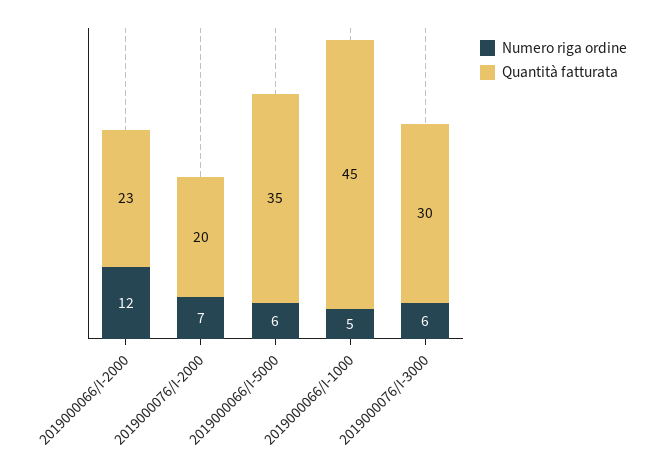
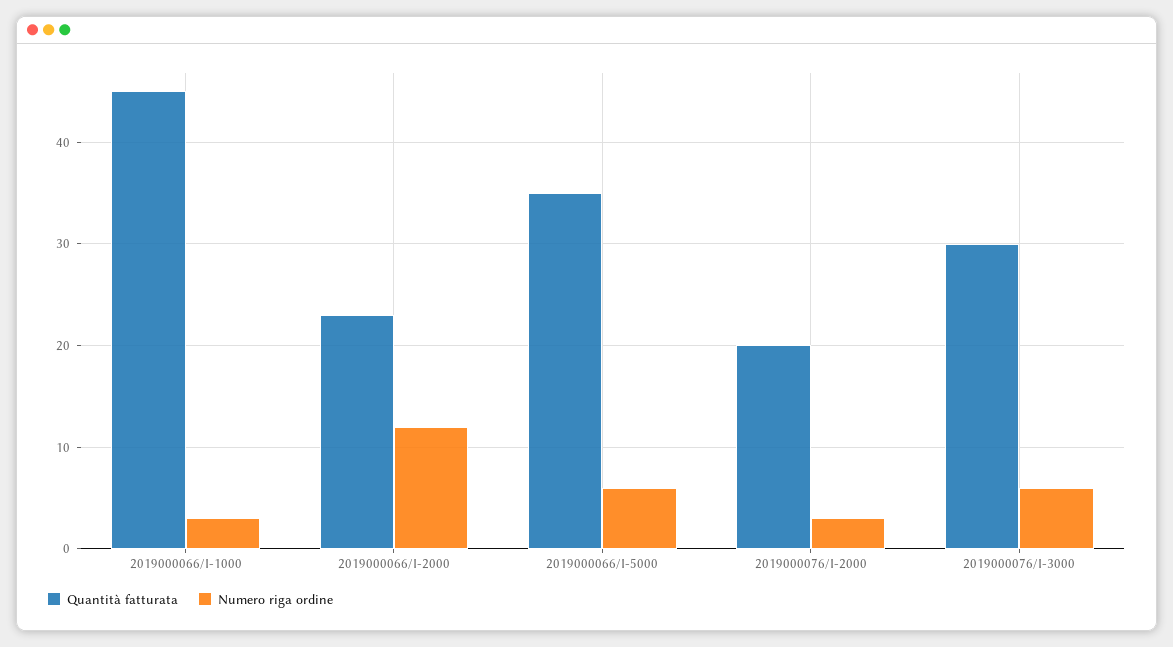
Numero riga ordine, 2019000076/I-2000: 7 -> 3
Numero riga ordine, 2019000066/I-1000: 5 -> 3

